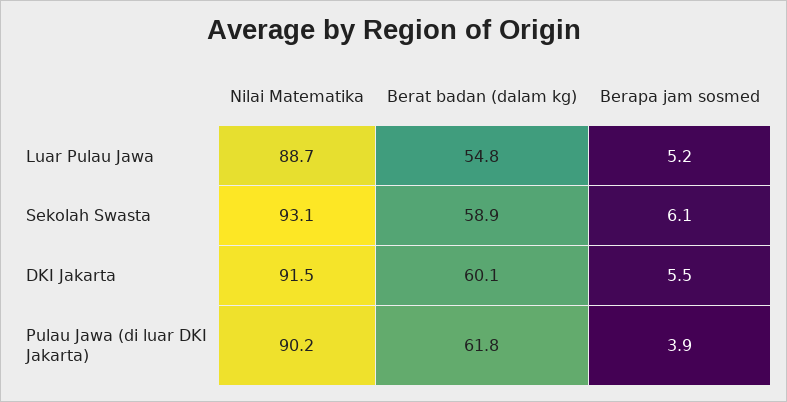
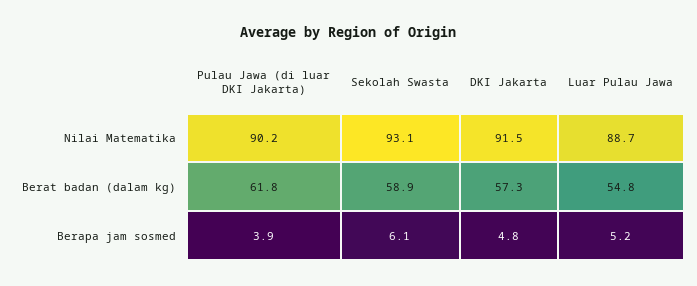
Berat badan (dalam kg), DKI Jakarta: 60.1 -> 57.3
Berapa jam sosmed, DKI Jakarta: 5.5 -> 4.8

